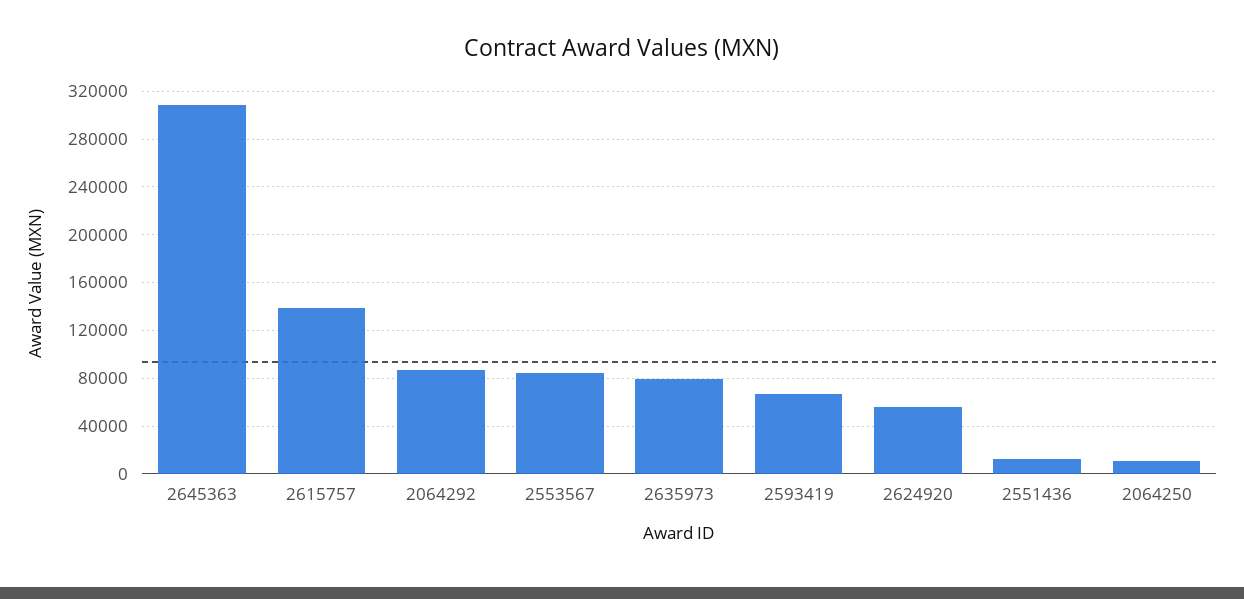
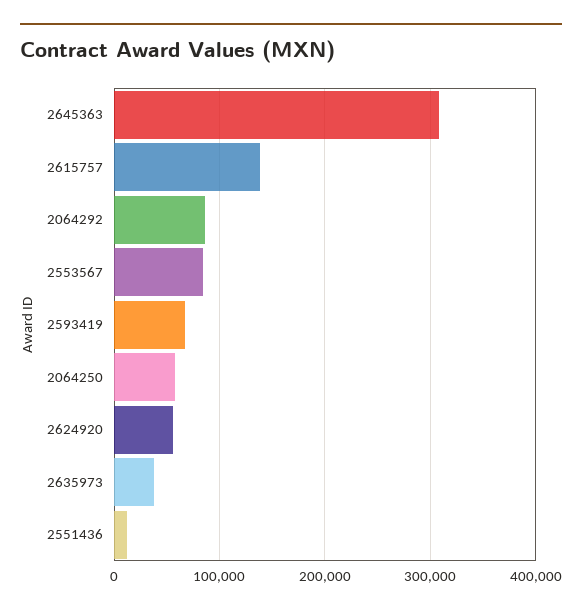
2635973: 80000 -> 40000
2064250: 10000 -> 60000

